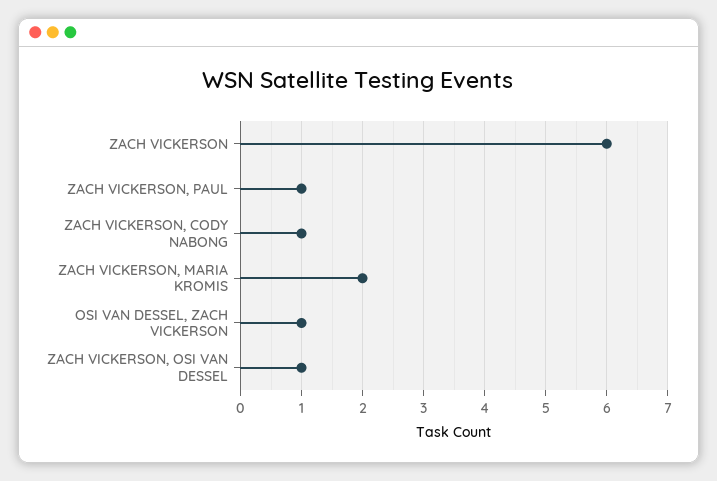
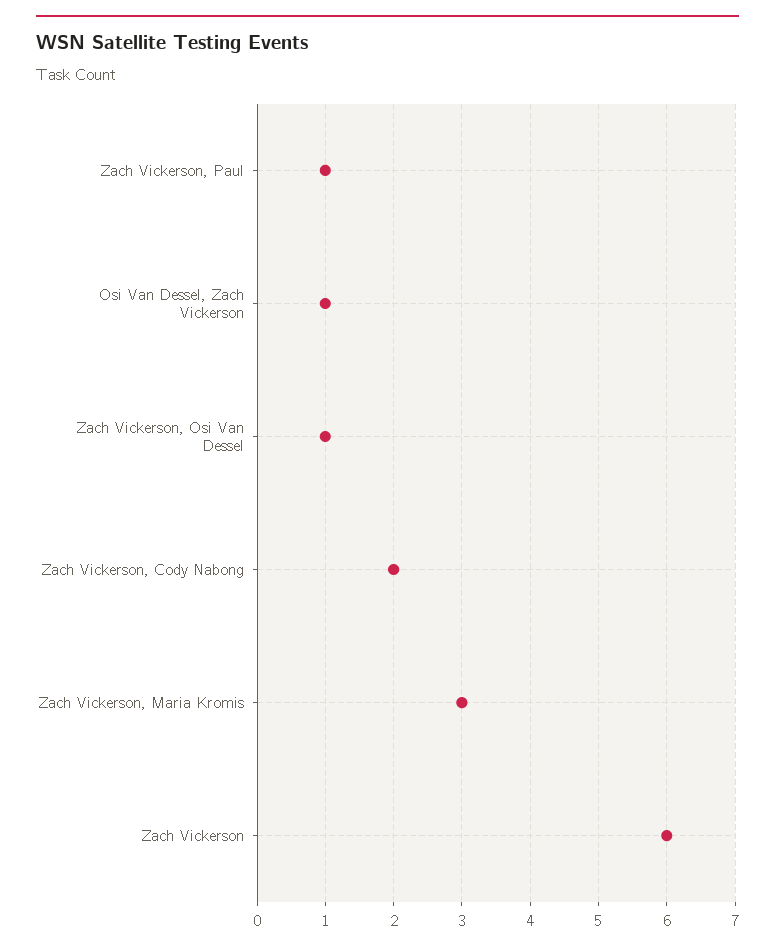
ZACH VICKERSON, CODY NABONG: 1 -> 2
ZACH VICKERSON, MARIA KROMIS: 2 -> 3

